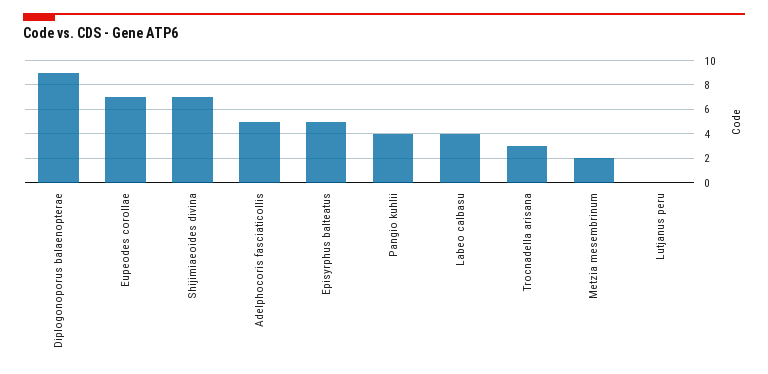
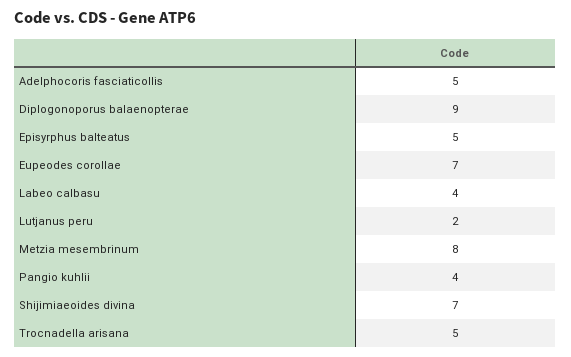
Trocnadella arisana: 3 -> 5
Metzia mesembrinum: 2 -> 8
Lutjanus peru: 0 -> 2

